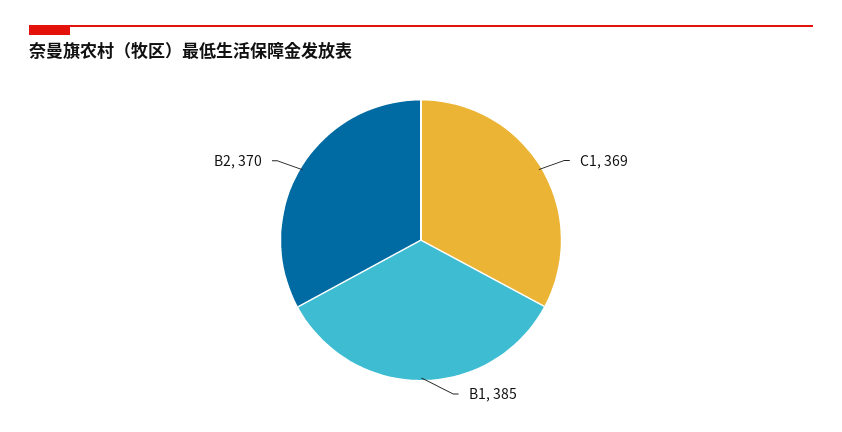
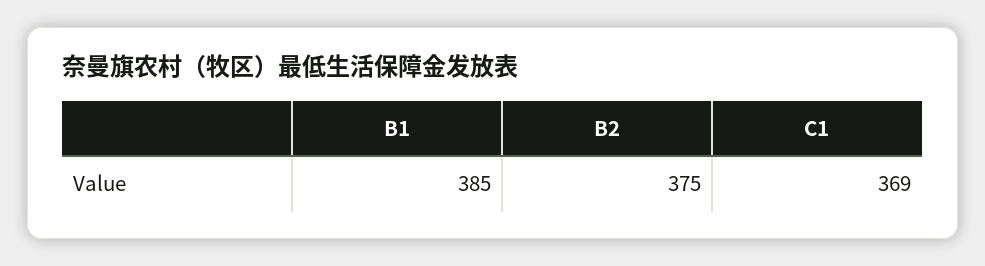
B2: 370 -> 375

